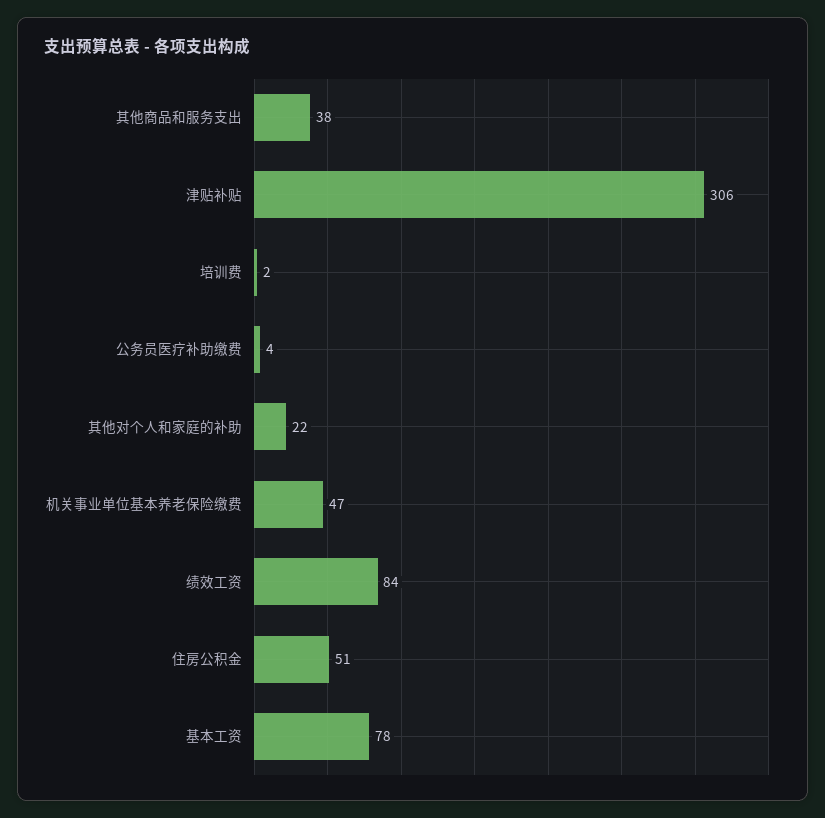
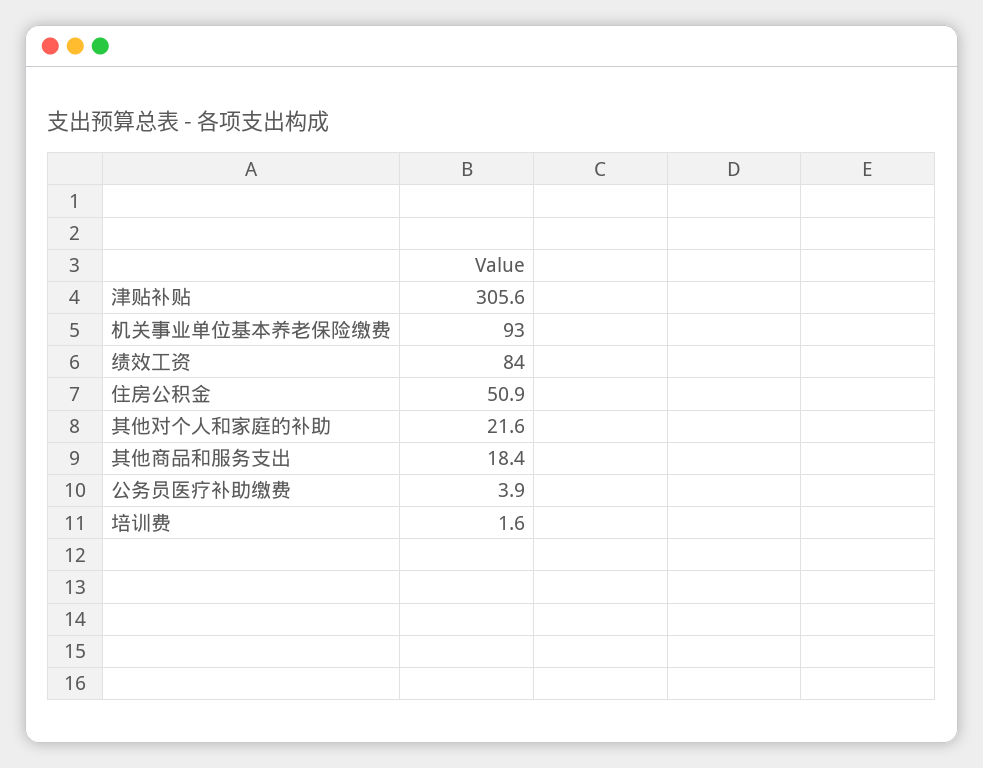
其他商品和服务支出: 38 -> 18.4
机关事业单位基本养老保险缴费: 47 -> 93
基本工资: 78 -> none

